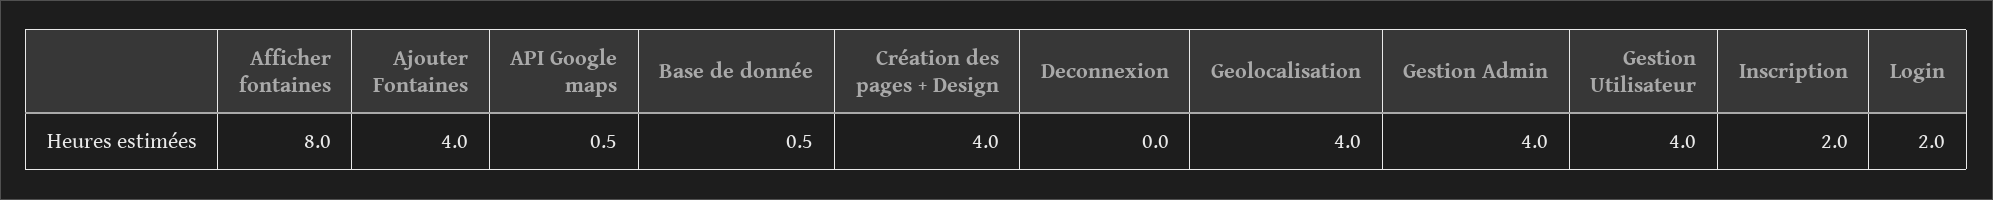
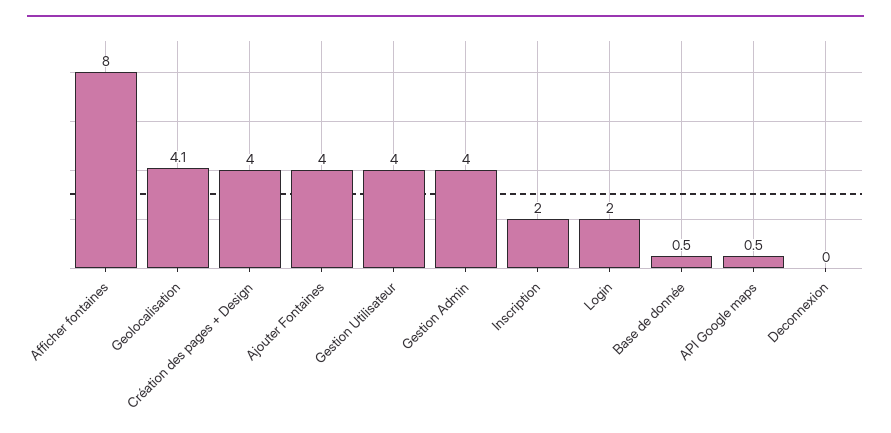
Geolocalisation: 4 -> 4.1

